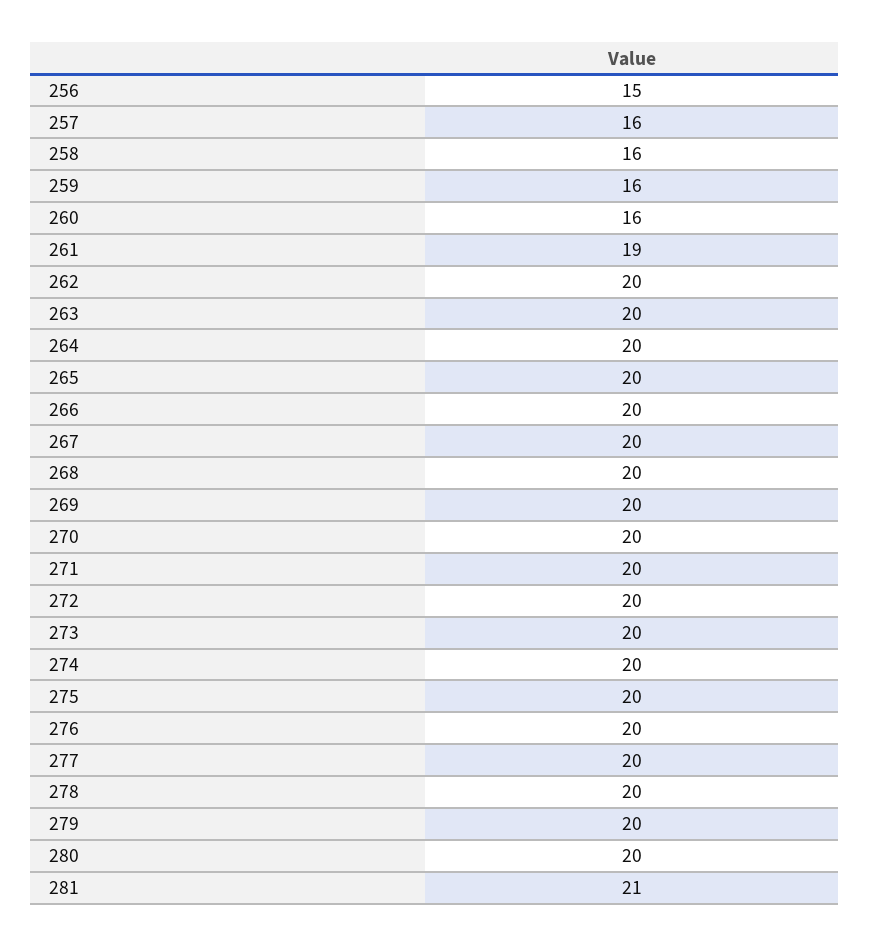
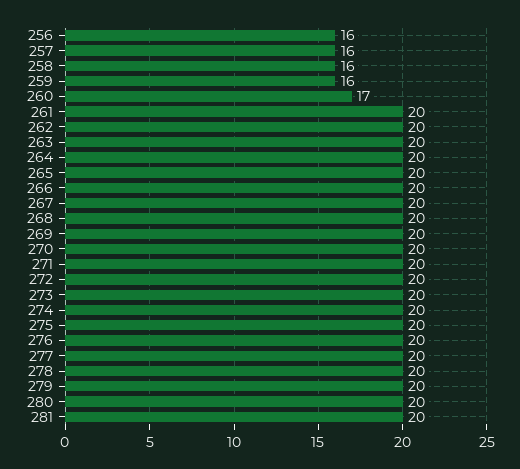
256: 15 -> 16
260: 16 -> 17
261: 19 -> 20
281: 21 -> 20

